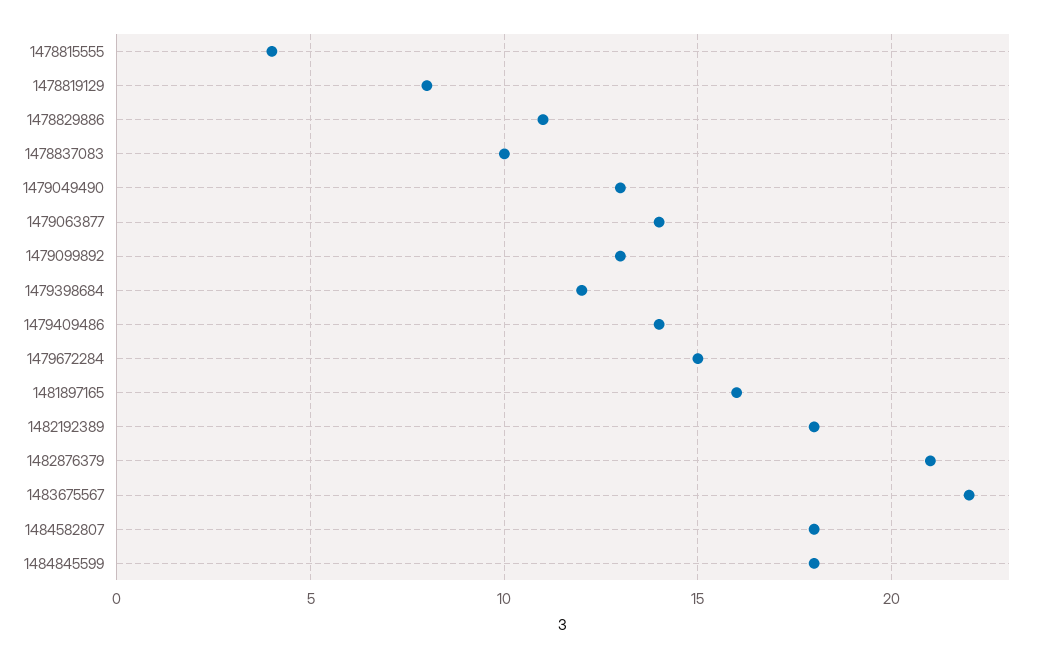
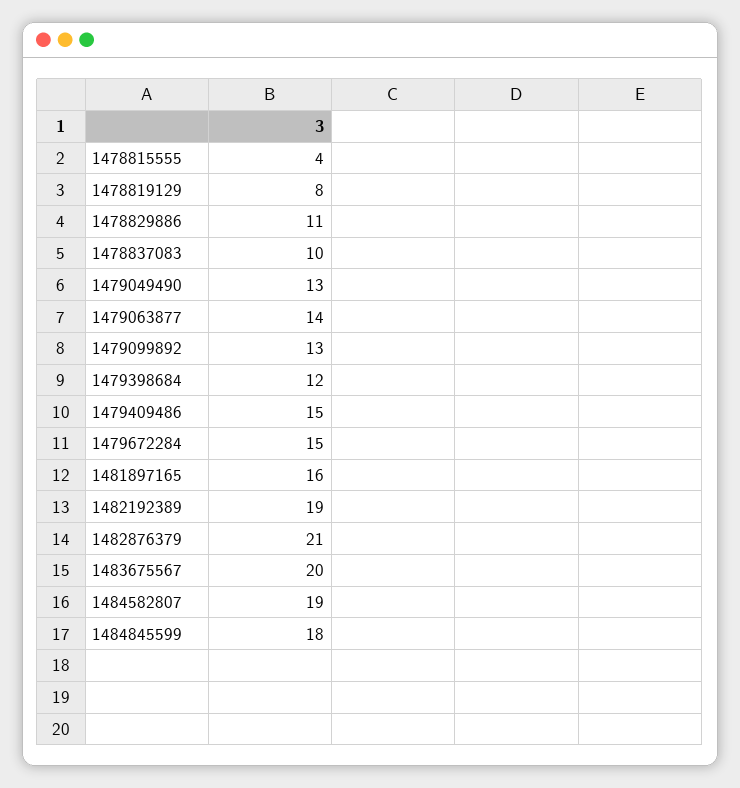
1479409486: 14 -> 15
1482192389: 18 -> 19
1483675567: 22 -> 20
1484582807: 18 -> 19

